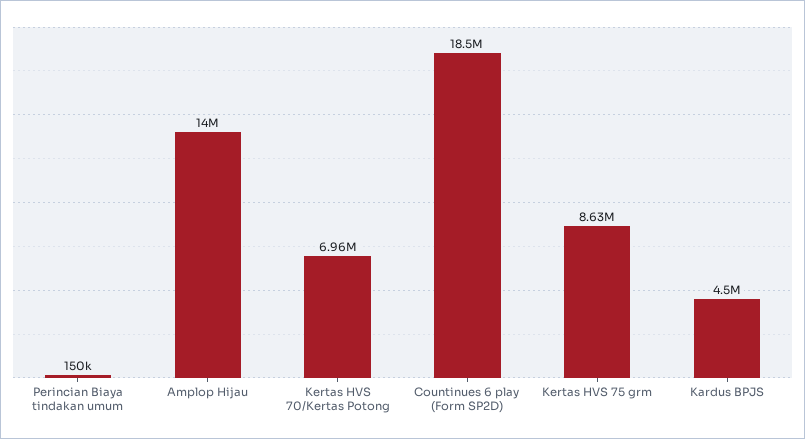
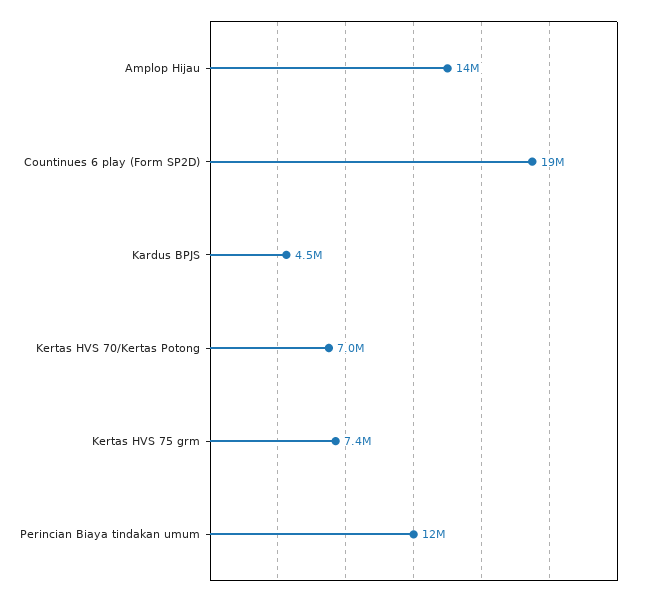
Perincian Biaya tindakan umum: 150000 -> 12000000
Kertas HVS 75 grm: 8630000 -> 7400000

